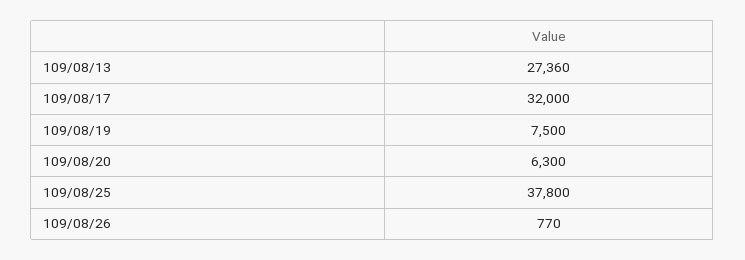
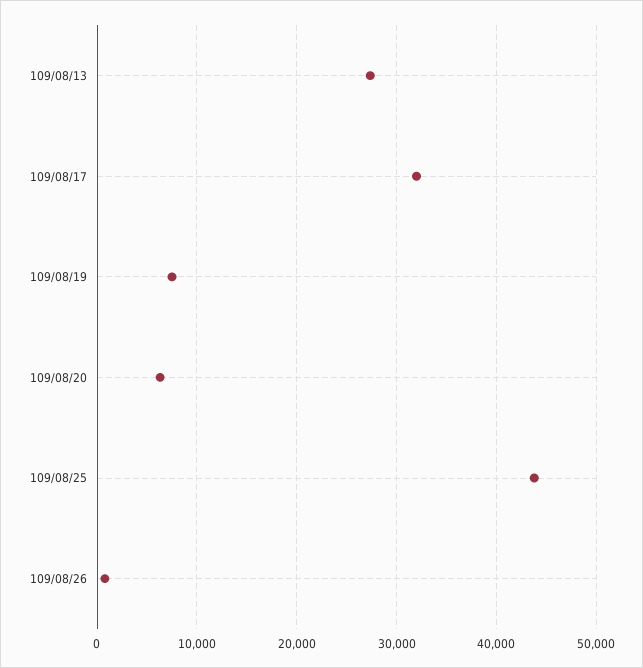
109/08/25: 37800 -> 44000

